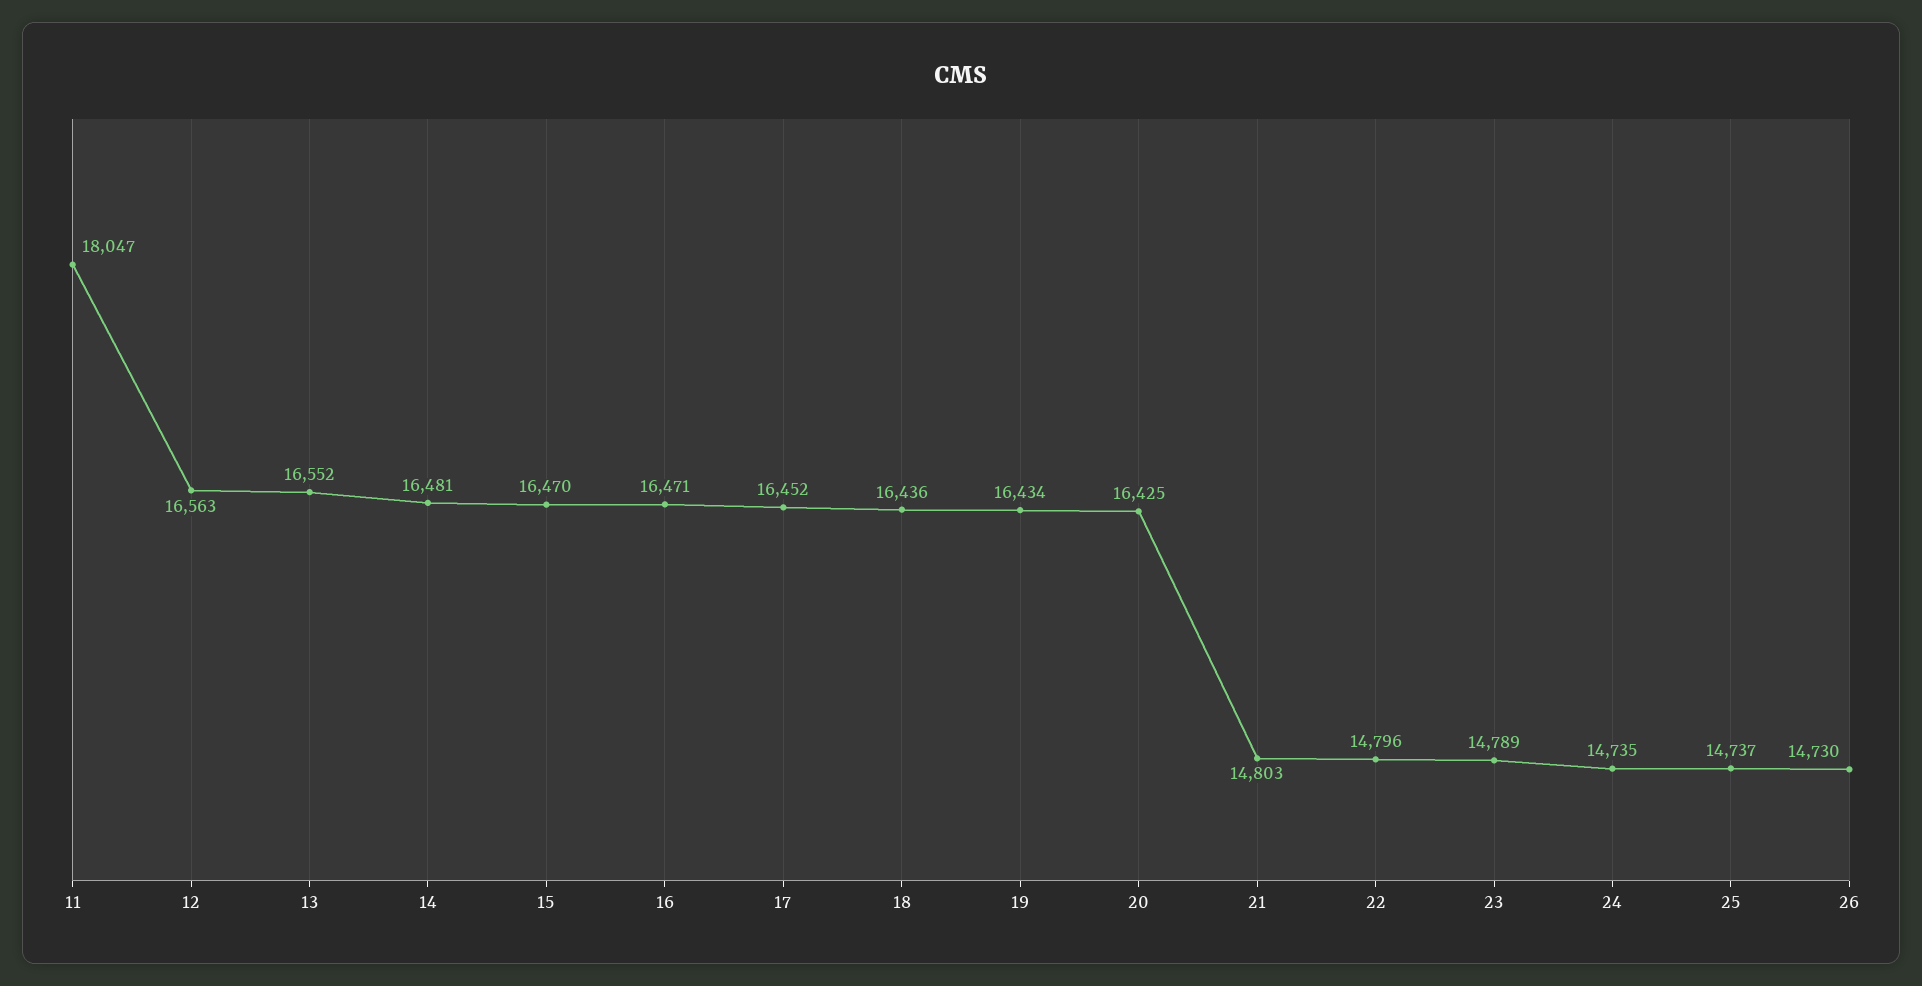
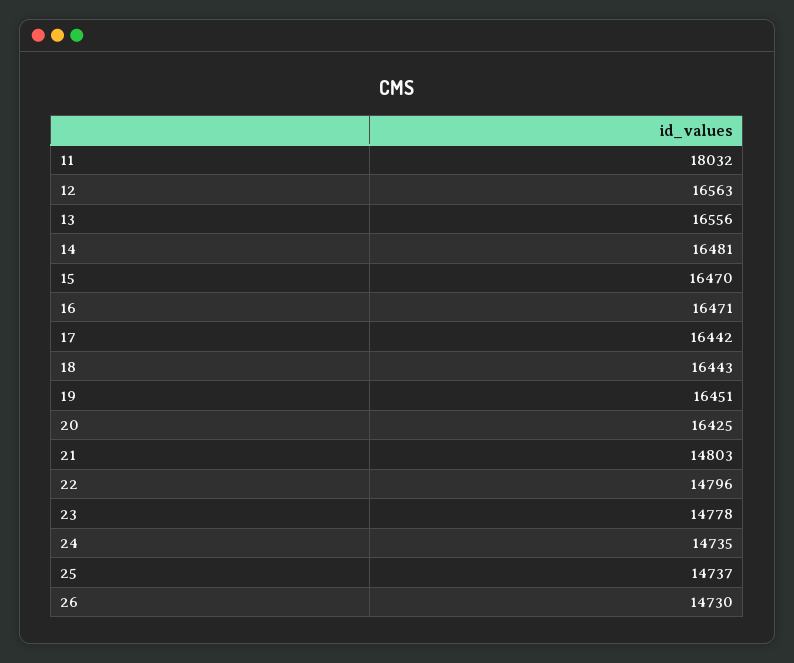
11: 18047 -> 18032
13: 16552 -> 16556
17: 16452 -> 16442
18: 16436 -> 16443
19: 16434 -> 16451
23: 14789 -> 14778

